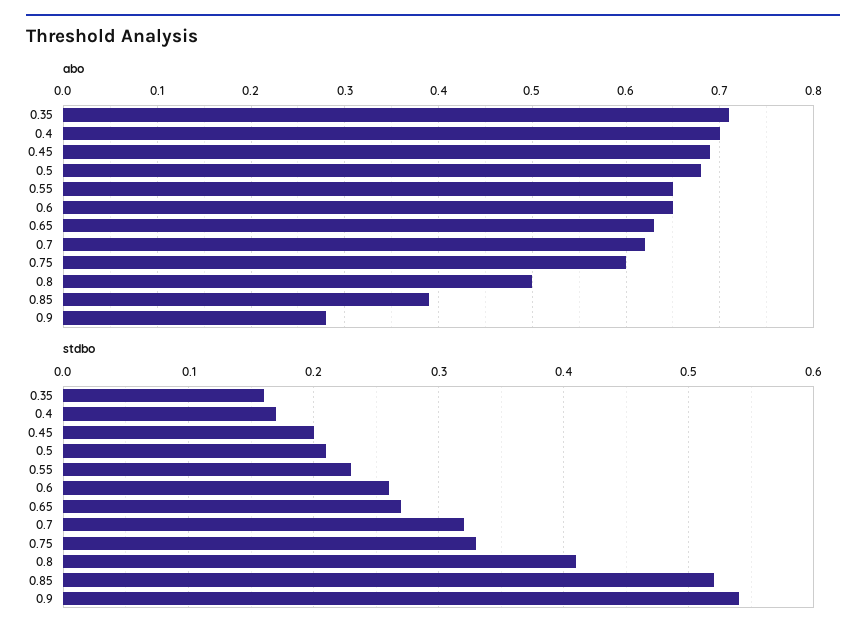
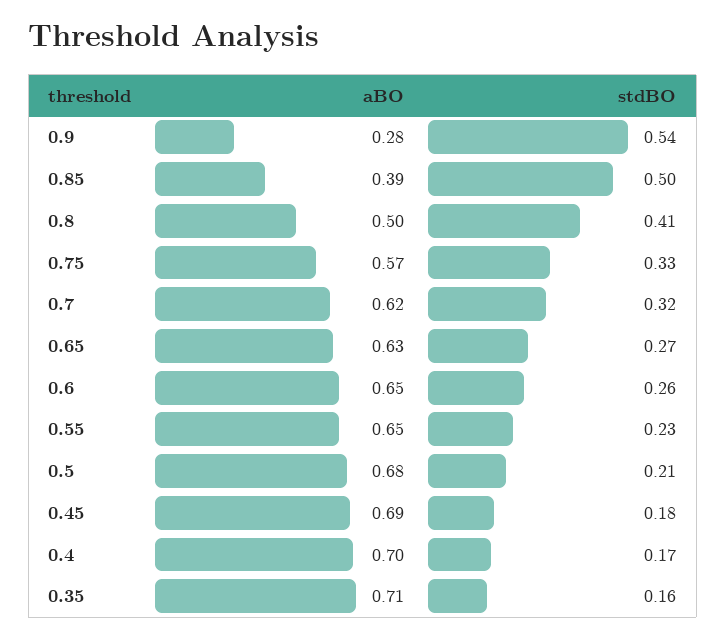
abo, 0.75: 0.6 -> 0.57
stdbo, 0.45: 0.2 -> 0.18
stdbo, 0.85: 0.52 -> 0.5

